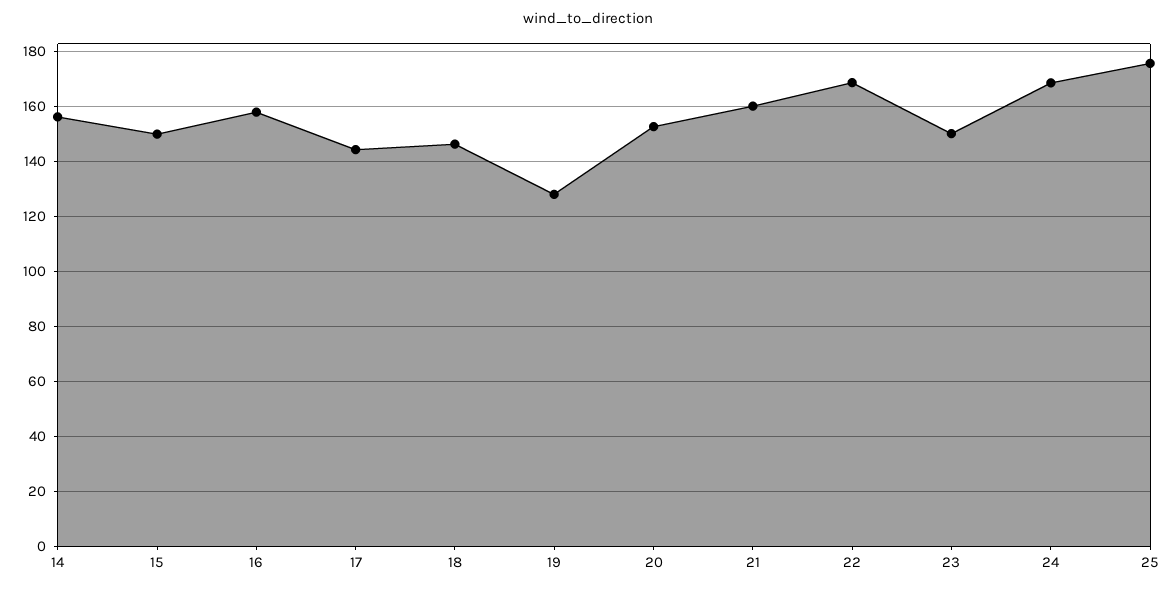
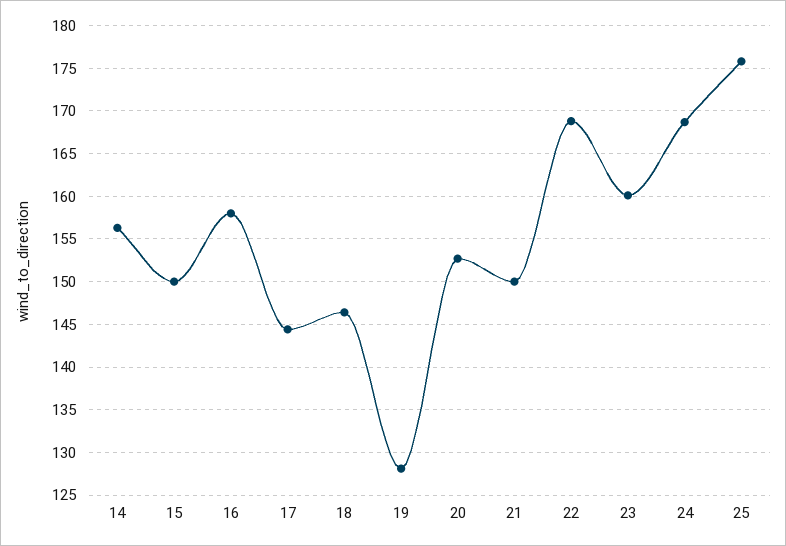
21: 160 -> 150
23: 150 -> 160

